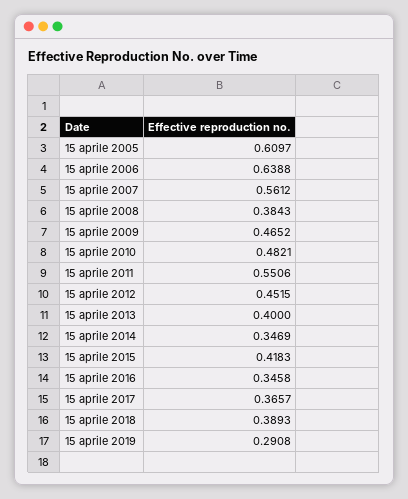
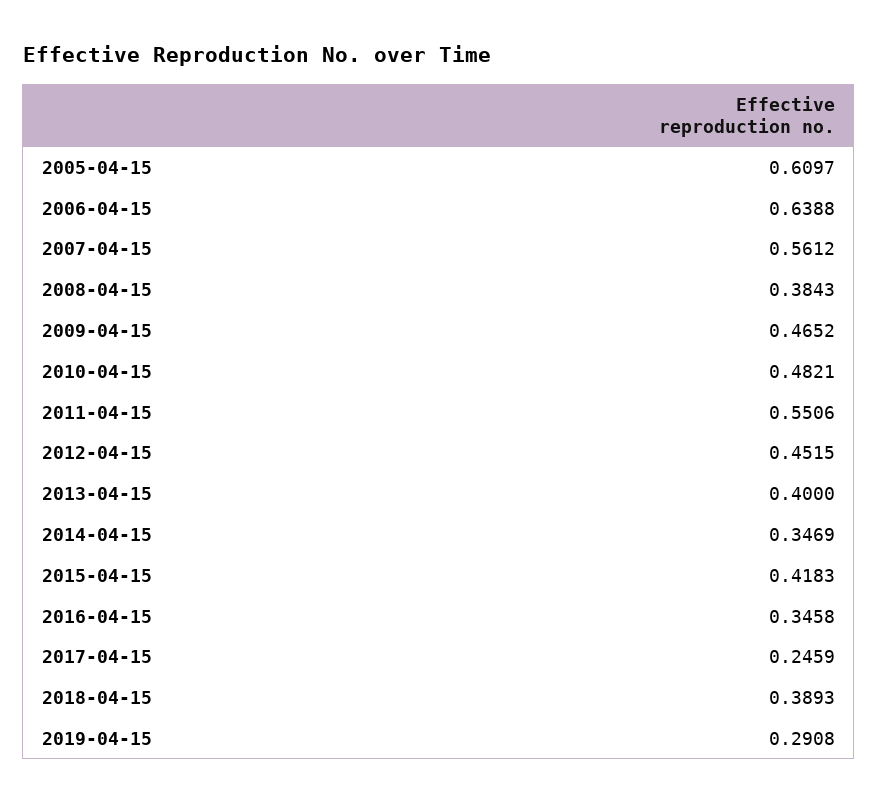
15 aprile 2017: 0.3657 -> 0.2459

